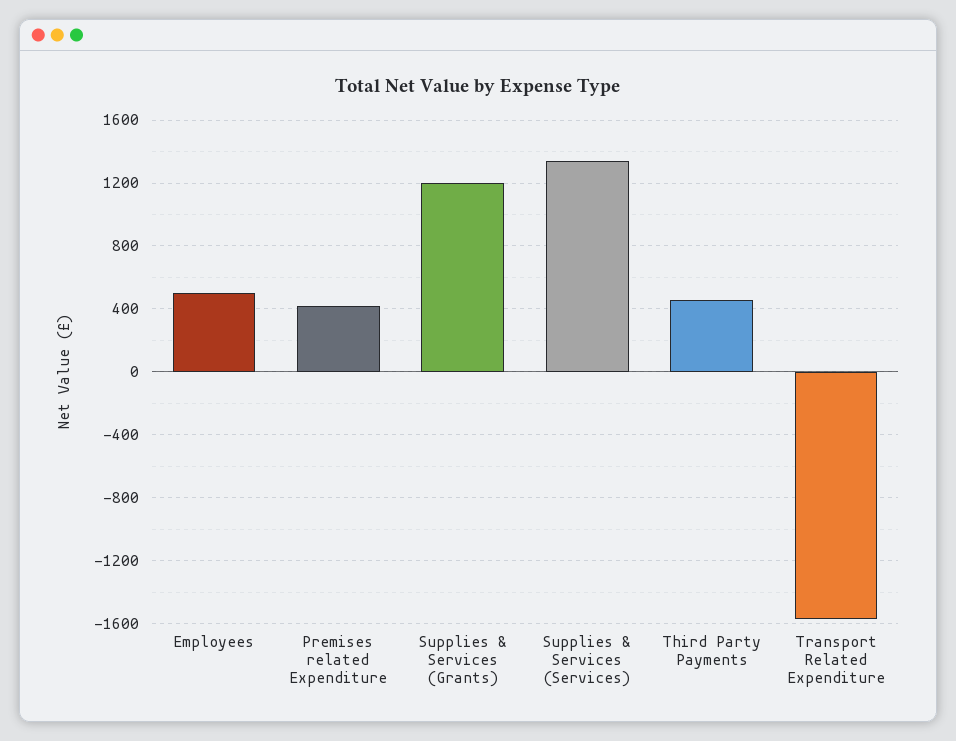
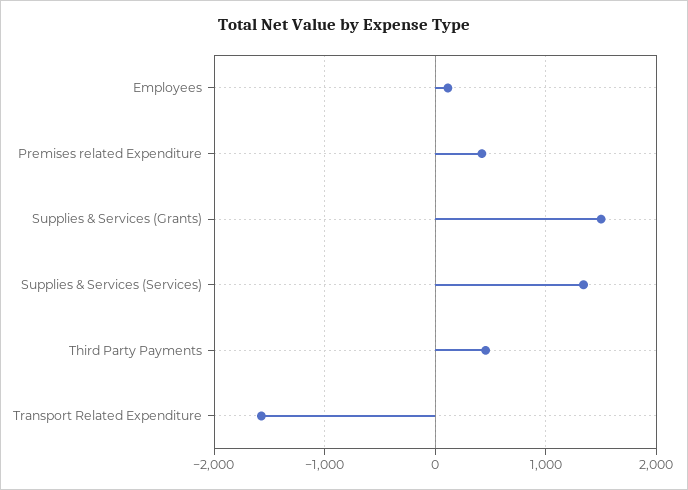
Employees: 500 -> 100
Supplies & Services (Grants): 1200 -> 1500

